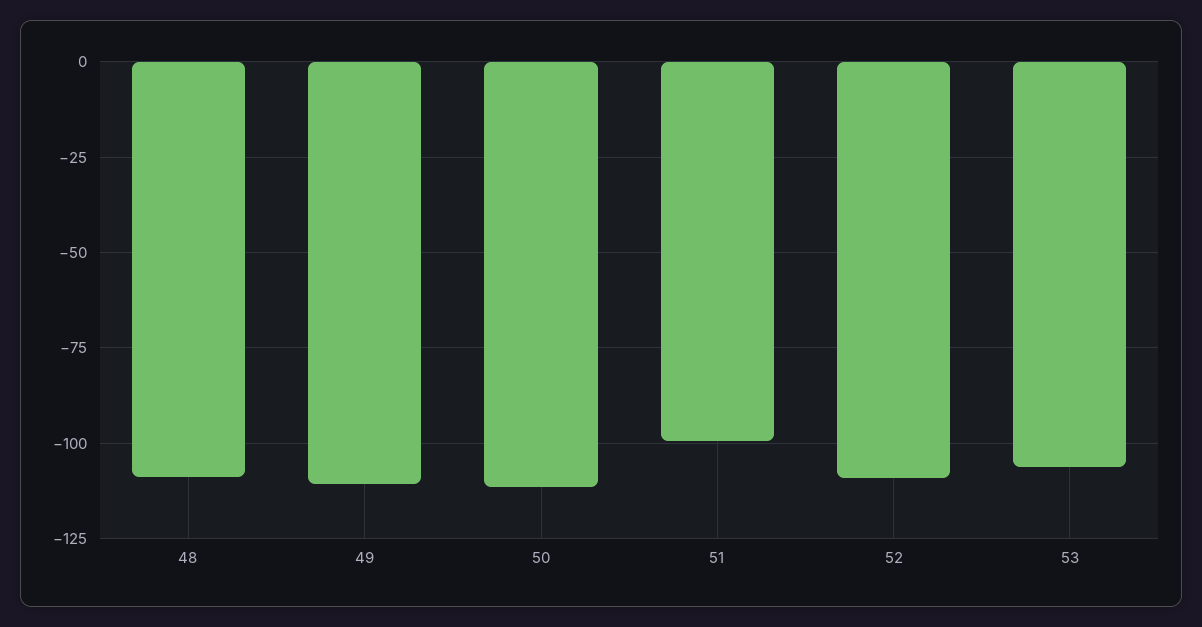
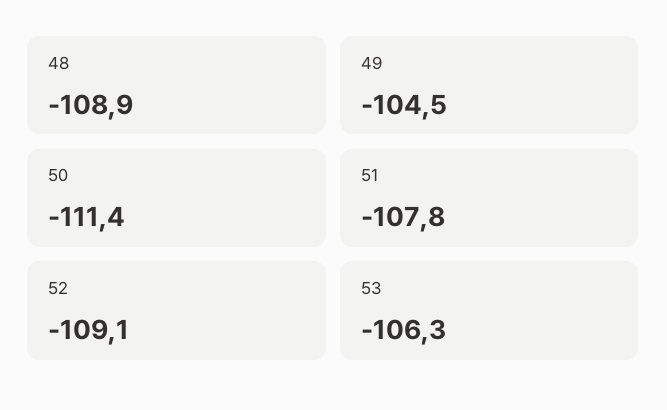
49: -110 -> -104.5
51: -100 -> -107.8

